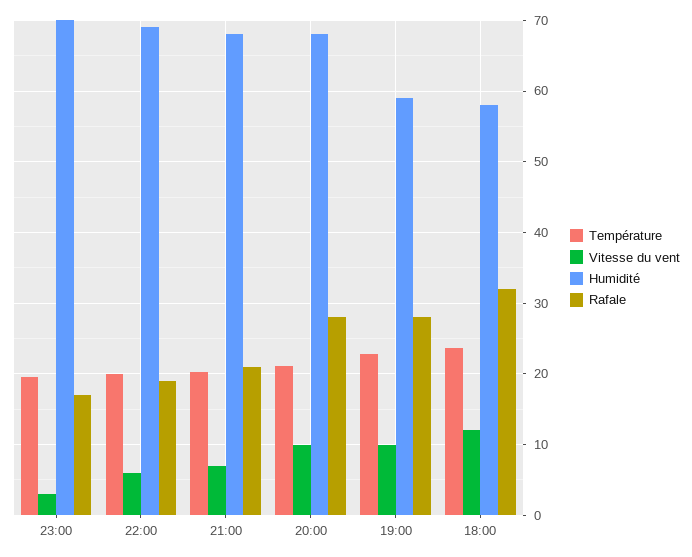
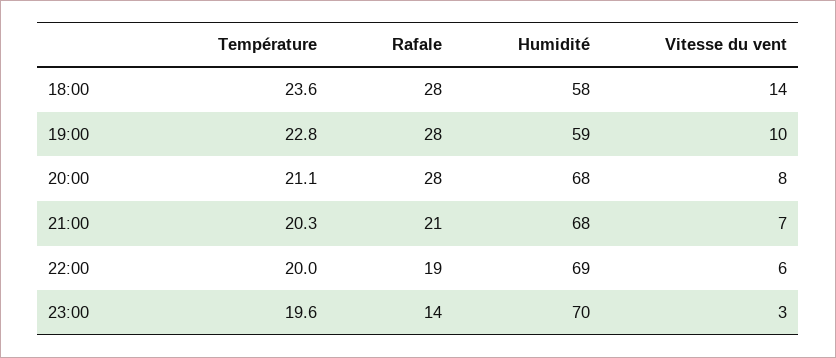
Rafale, 23:00: 17 -> 14
Vitesse du vent, 20:00: 10 -> 8
Vitesse du vent, 18:00: 12 -> 14
Rafale, 18:00: 32 -> 28

